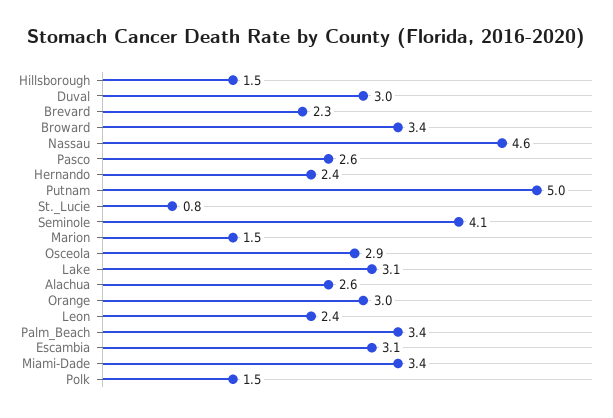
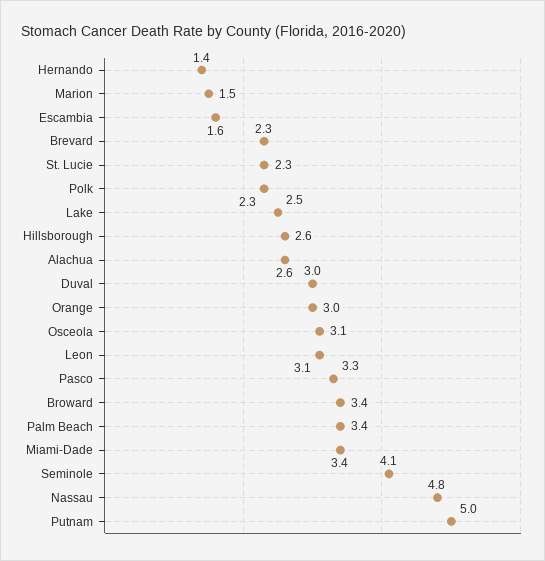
Hillsborough: 1.5 -> 2.6
Nassau: 4.6 -> 4.8
Pasco: 2.6 -> 3.3
Hernando: 2.4 -> 1.4
St._Lucie: 0.8 -> 2.3
Osceola: 2.9 -> 3.1
Lake: 3.1 -> 2.5
Leon: 2.4 -> 3.1
Escambia: 3.1 -> 1.6
Polk: 1.5 -> 2.3

